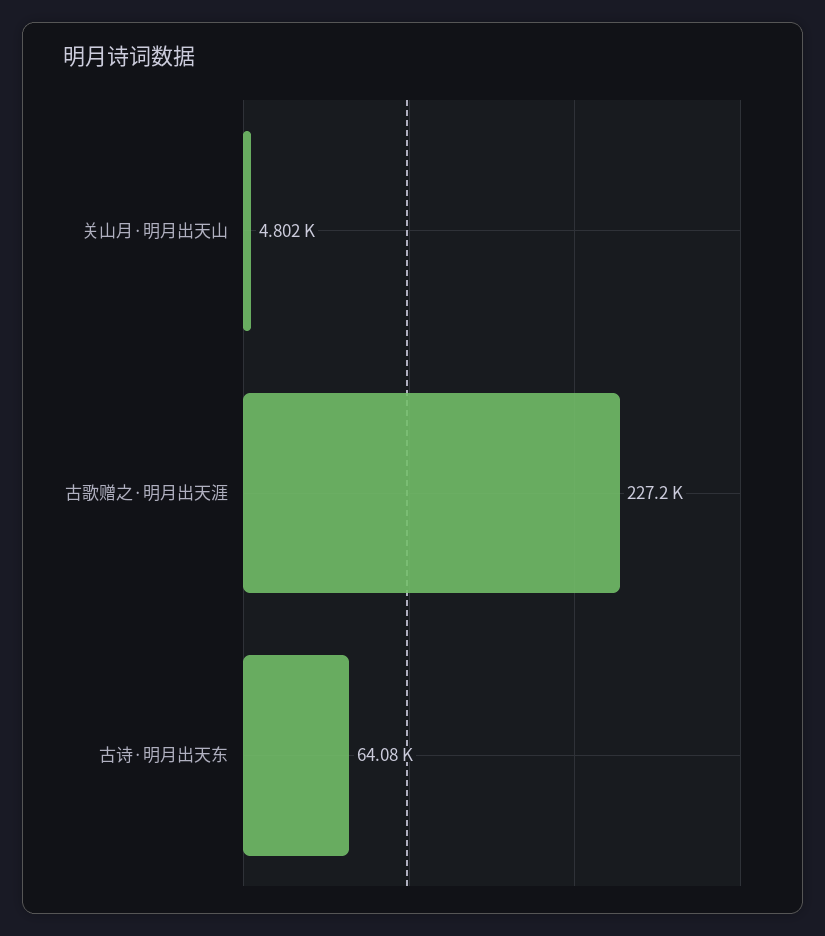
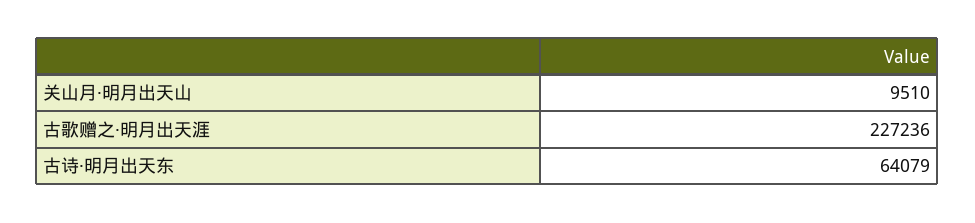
关山月·明月出天山: 4802 -> 9510

